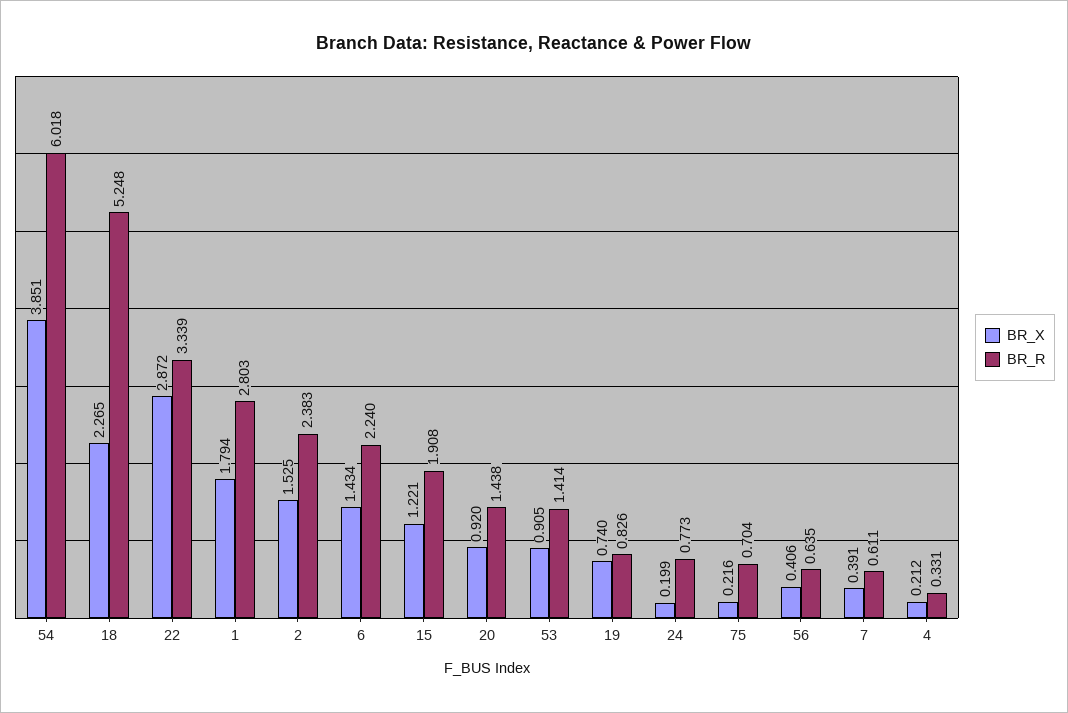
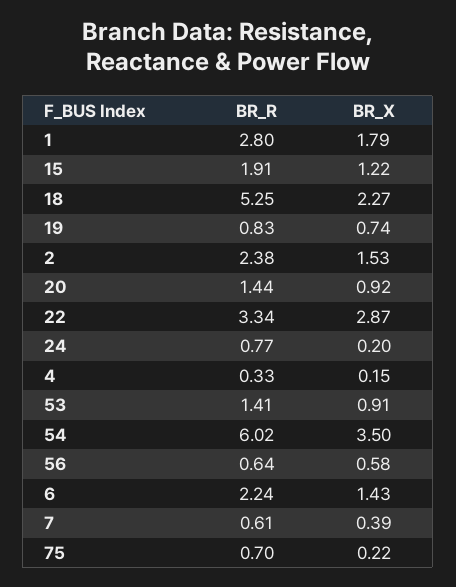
BR_X, 54: 3.851 -> 3.5
BR_X, 56: 0.406 -> 0.58
BR_X, 4: 0.212 -> 0.15

